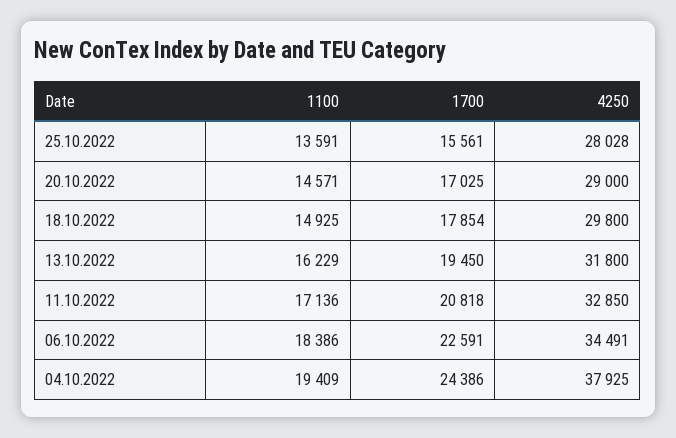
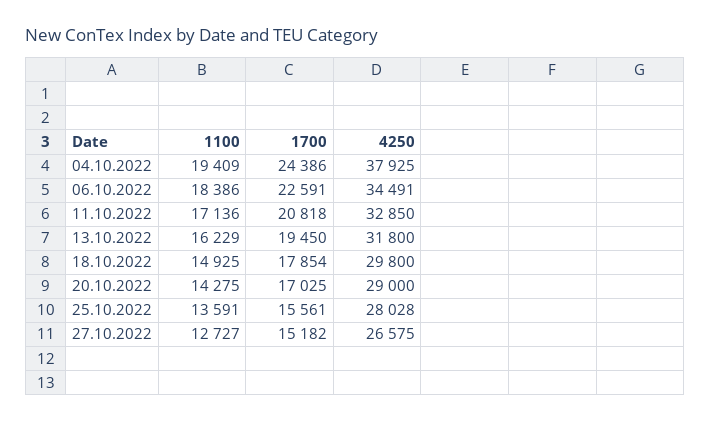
1100, 20.10.2022: 14571 -> 14275
1100, 27.10.2022: none -> 12727
1700, 27.10.2022: none -> 15182
4250, 27.10.2022: none -> 26575

